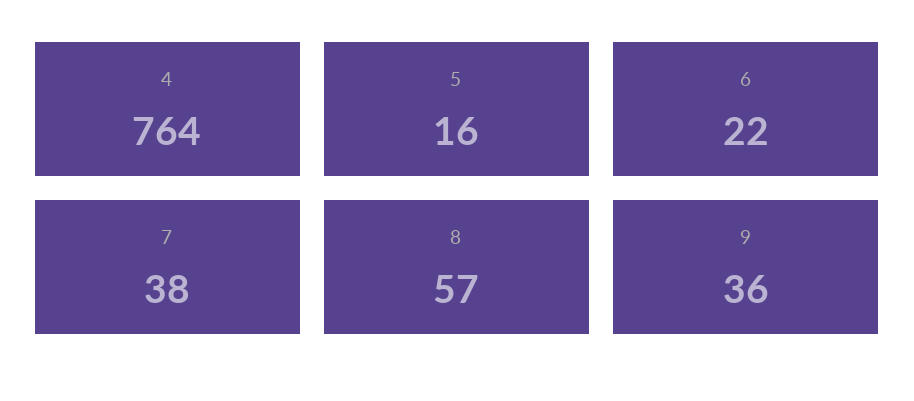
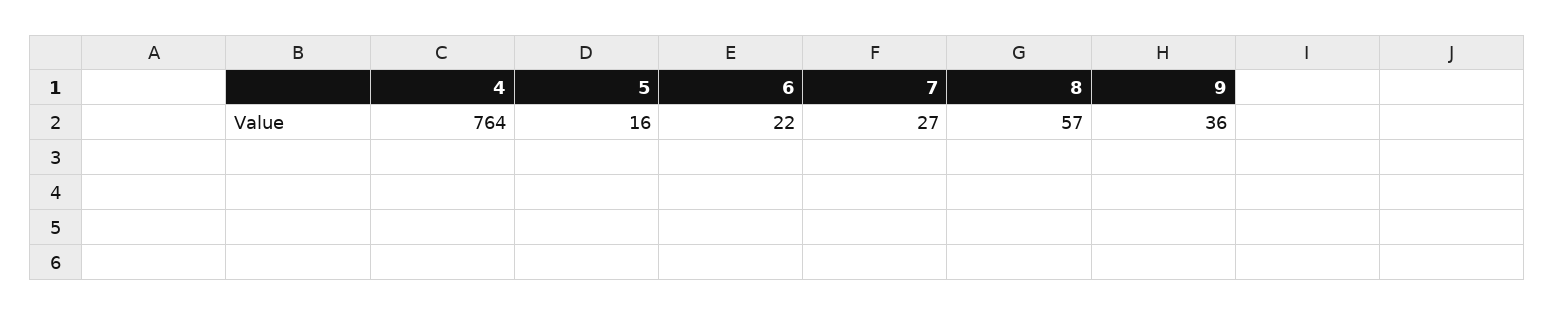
7: 38 -> 27

